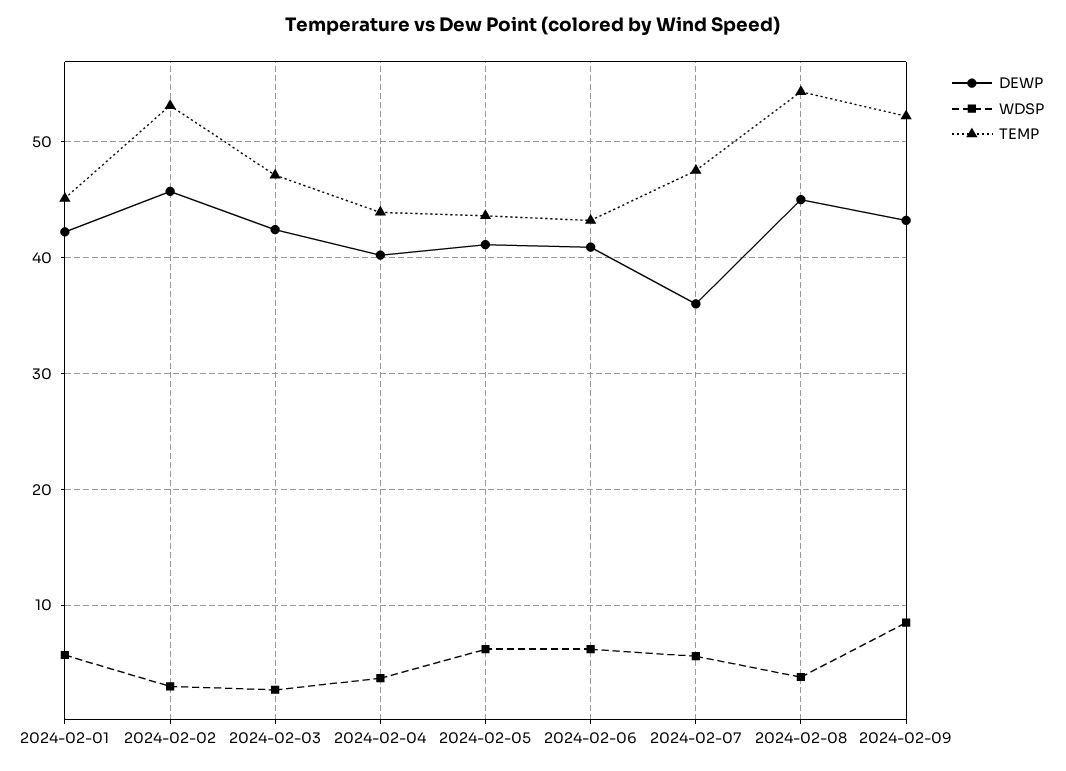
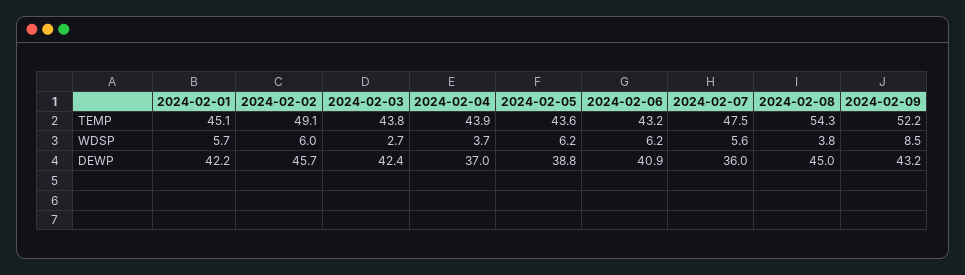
WDSP, 2024-02-02: 3 -> 6
TEMP, 2024-02-02: 53 -> 49.1
TEMP, 2024-02-03: 47 -> 43.8
DEWP, 2024-02-04: 40 -> 37
DEWP, 2024-02-05: 41 -> 38.8

